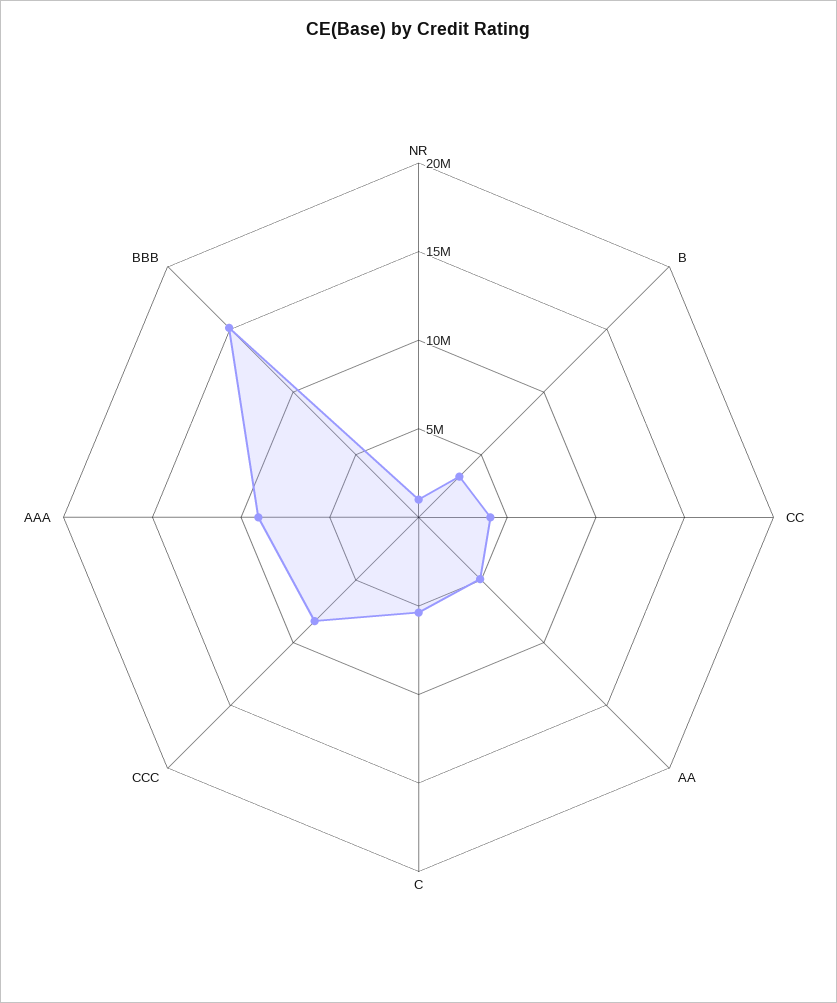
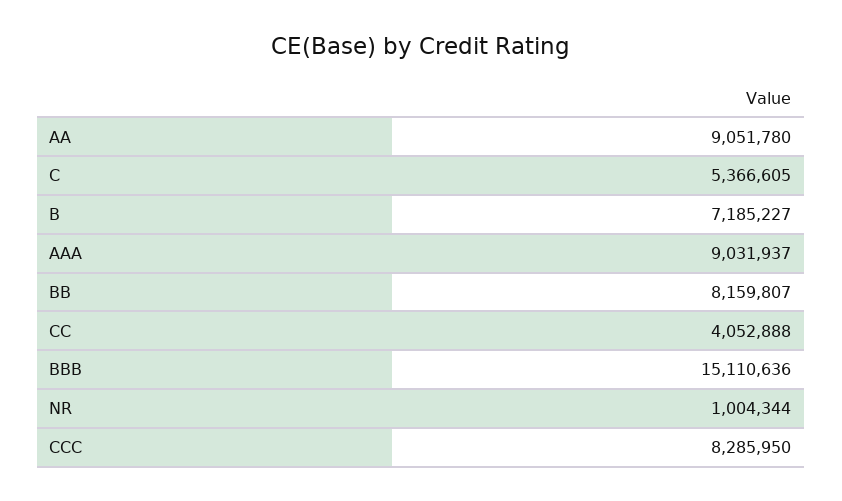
B: 3000000 -> 7185227
AA: 5000000 -> 9051780
BB: none -> 8159807

